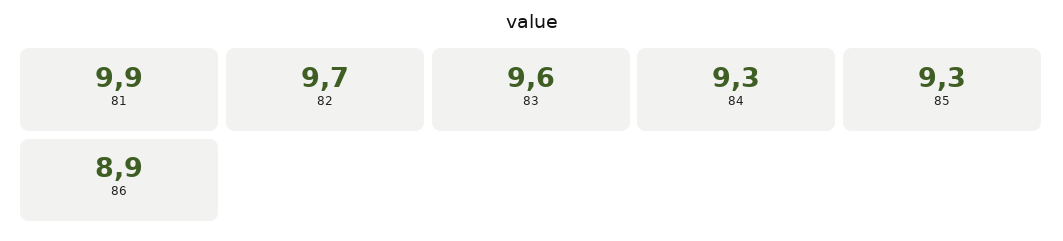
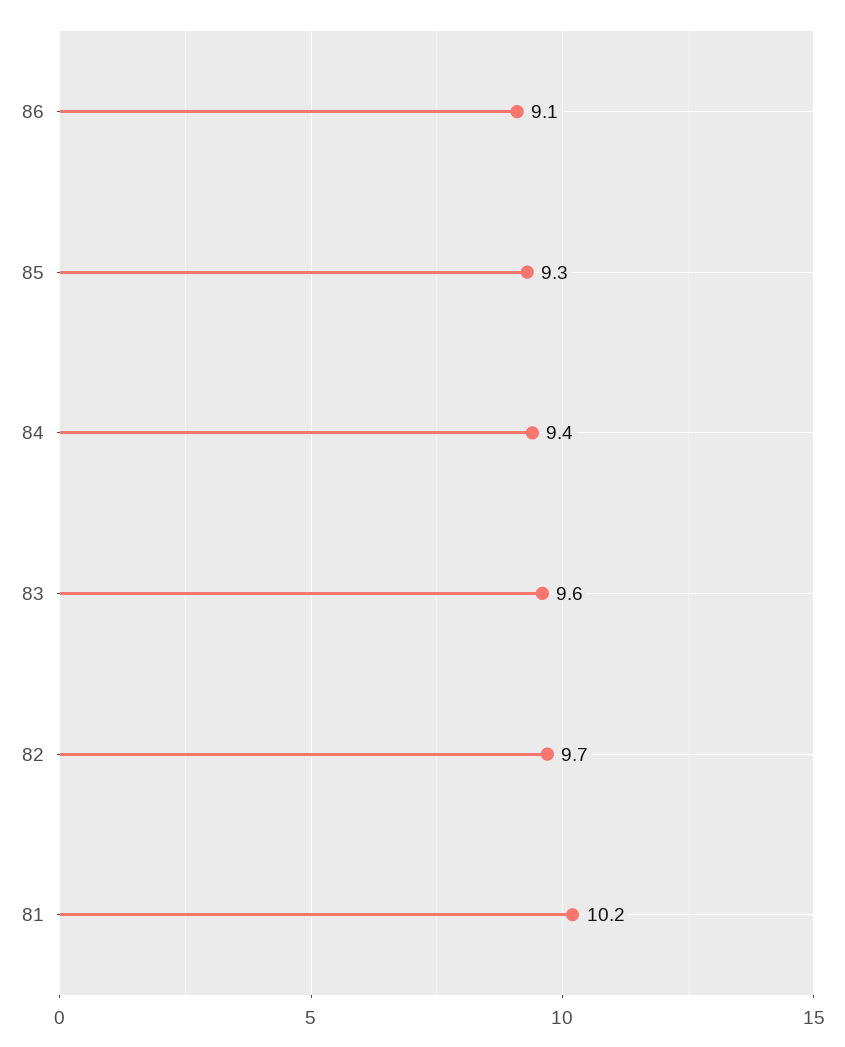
81: 9.9 -> 10.2
84: 9.3 -> 9.4
86: 8.9 -> 9.1

